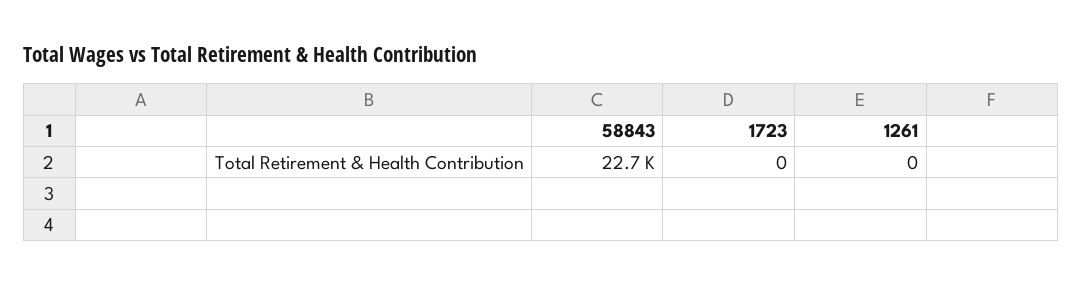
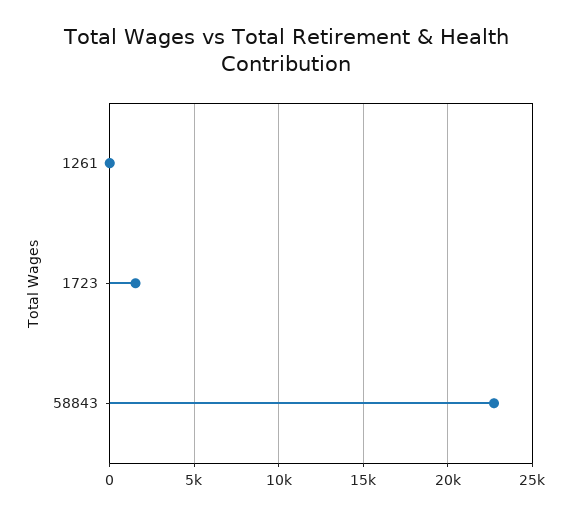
1723: 0 -> 1500

